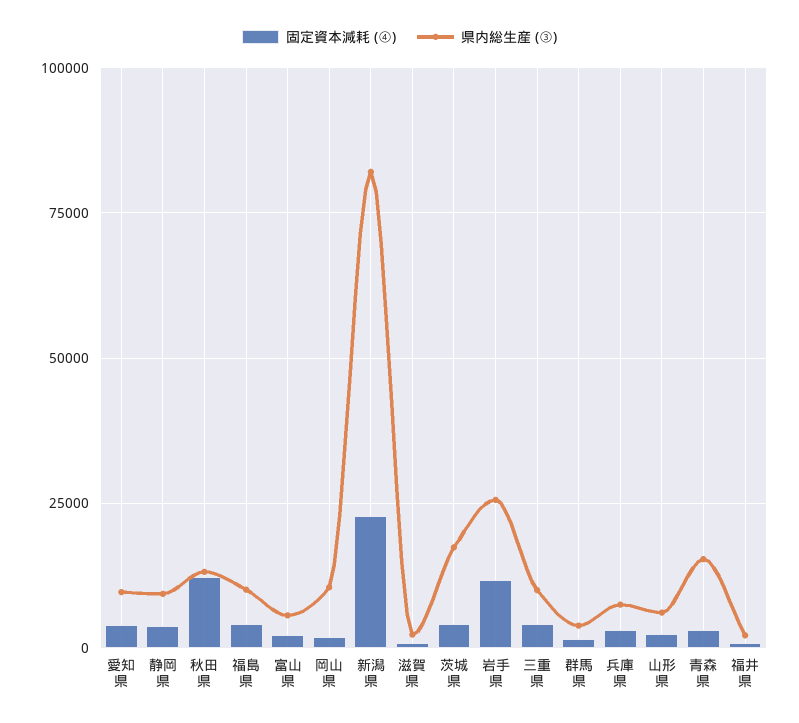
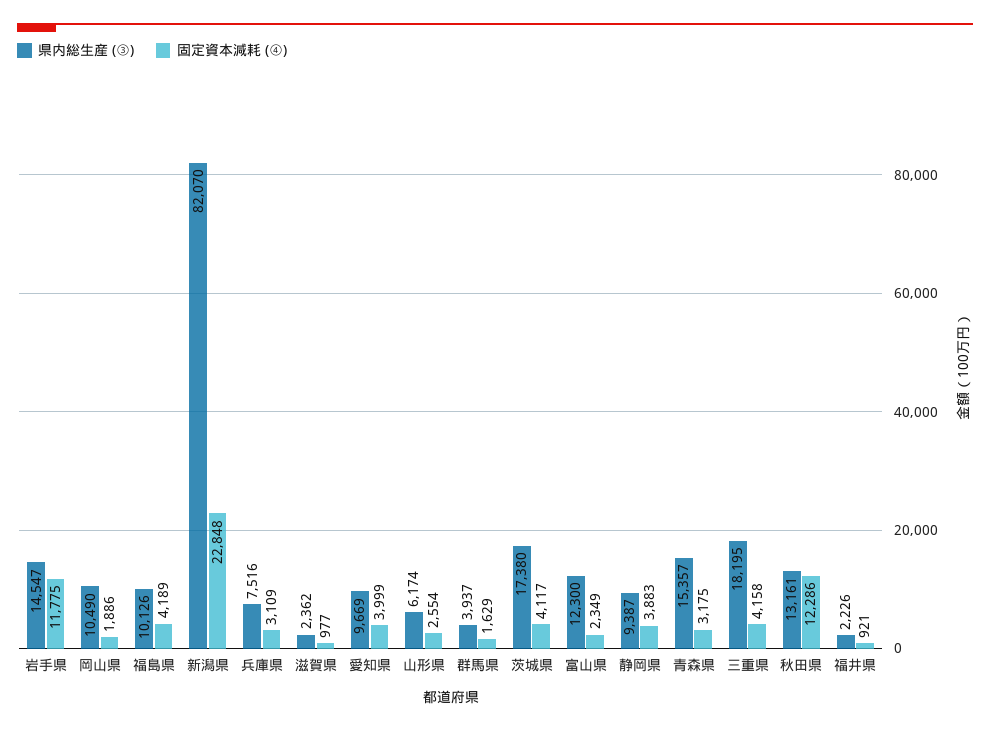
県内総生産 (③), 富山県: 5000 -> 12300
県内総生産 (③), 岩手県: 25000 -> 14547
県内総生産 (③), 三重県: 10000 -> 18195

